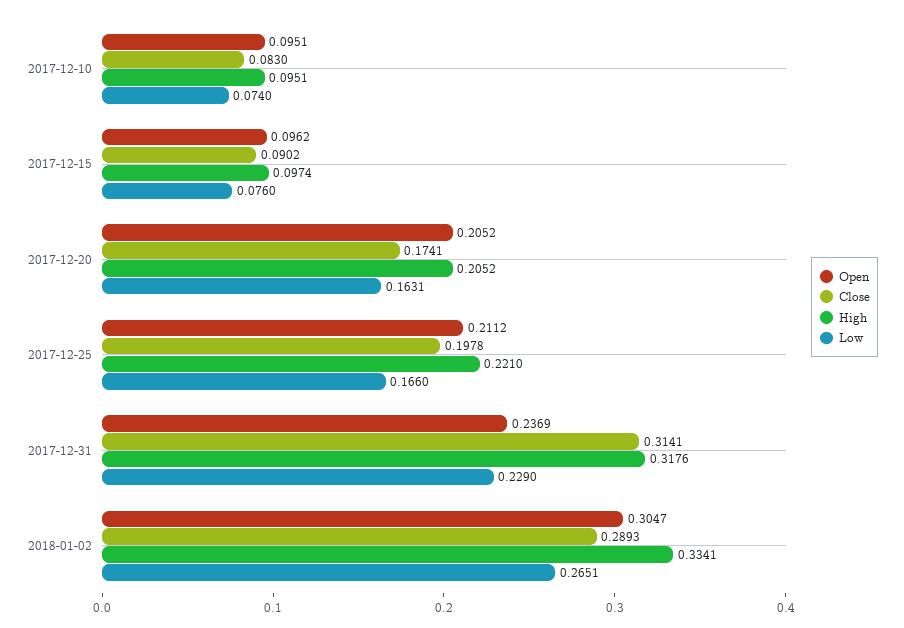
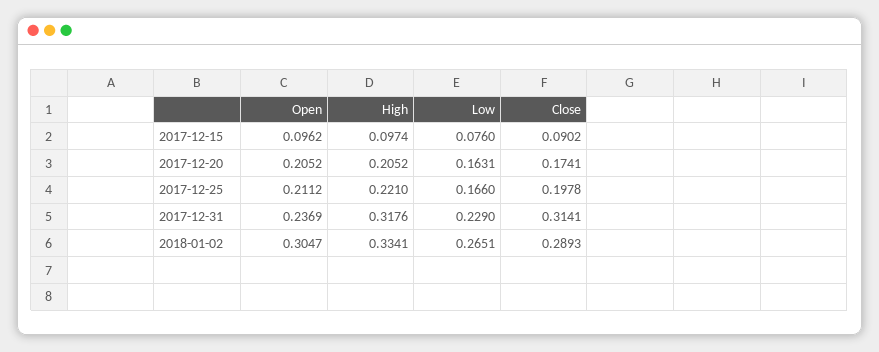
Open, 2017-12-10: 0.0951 -> none
Close, 2017-12-10: 0.083 -> none
High, 2017-12-10: 0.0951 -> none
Low, 2017-12-10: 0.074 -> none

